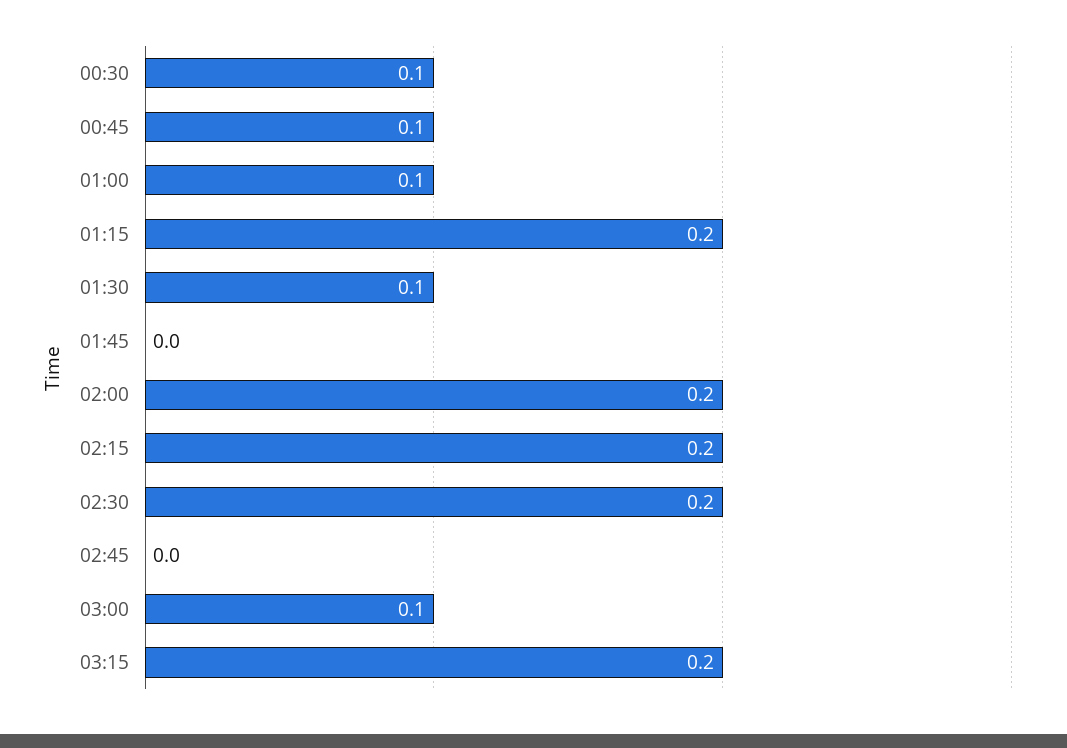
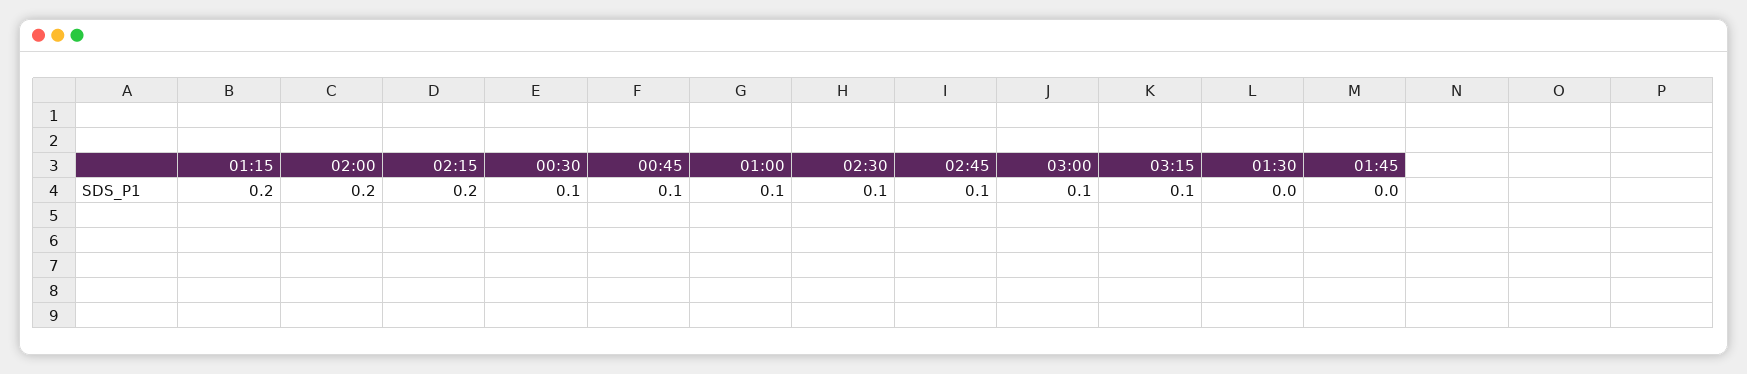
01:30: 0.1 -> 0
02:30: 0.2 -> 0.1
02:45: 0 -> 0.1
03:15: 0.2 -> 0.1

